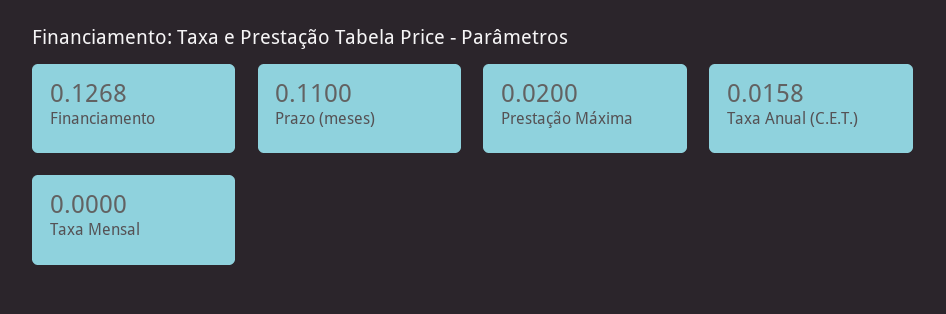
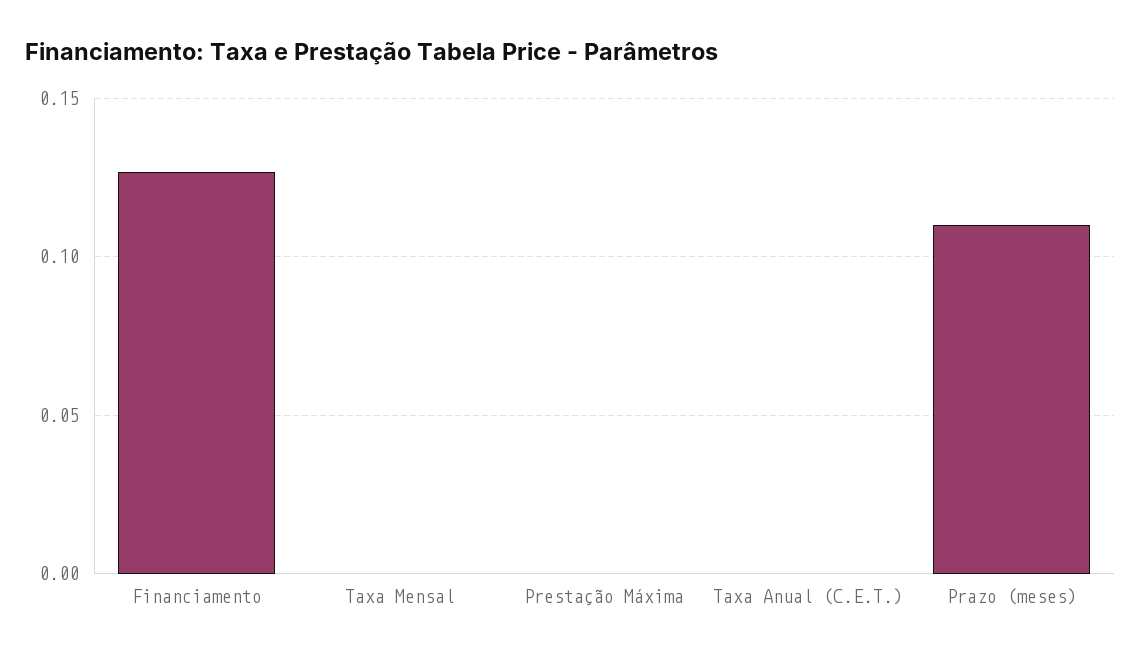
Prestação Máxima: 0.02 -> 0
Taxa Anual (C.E.T.): 0.0158 -> 0

